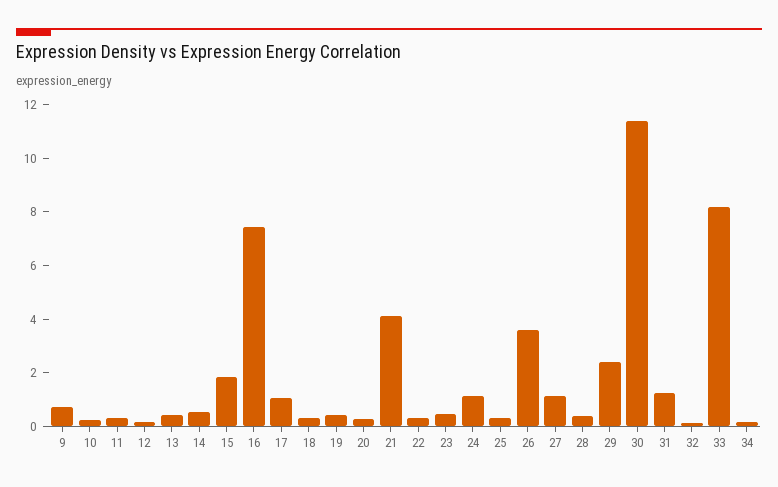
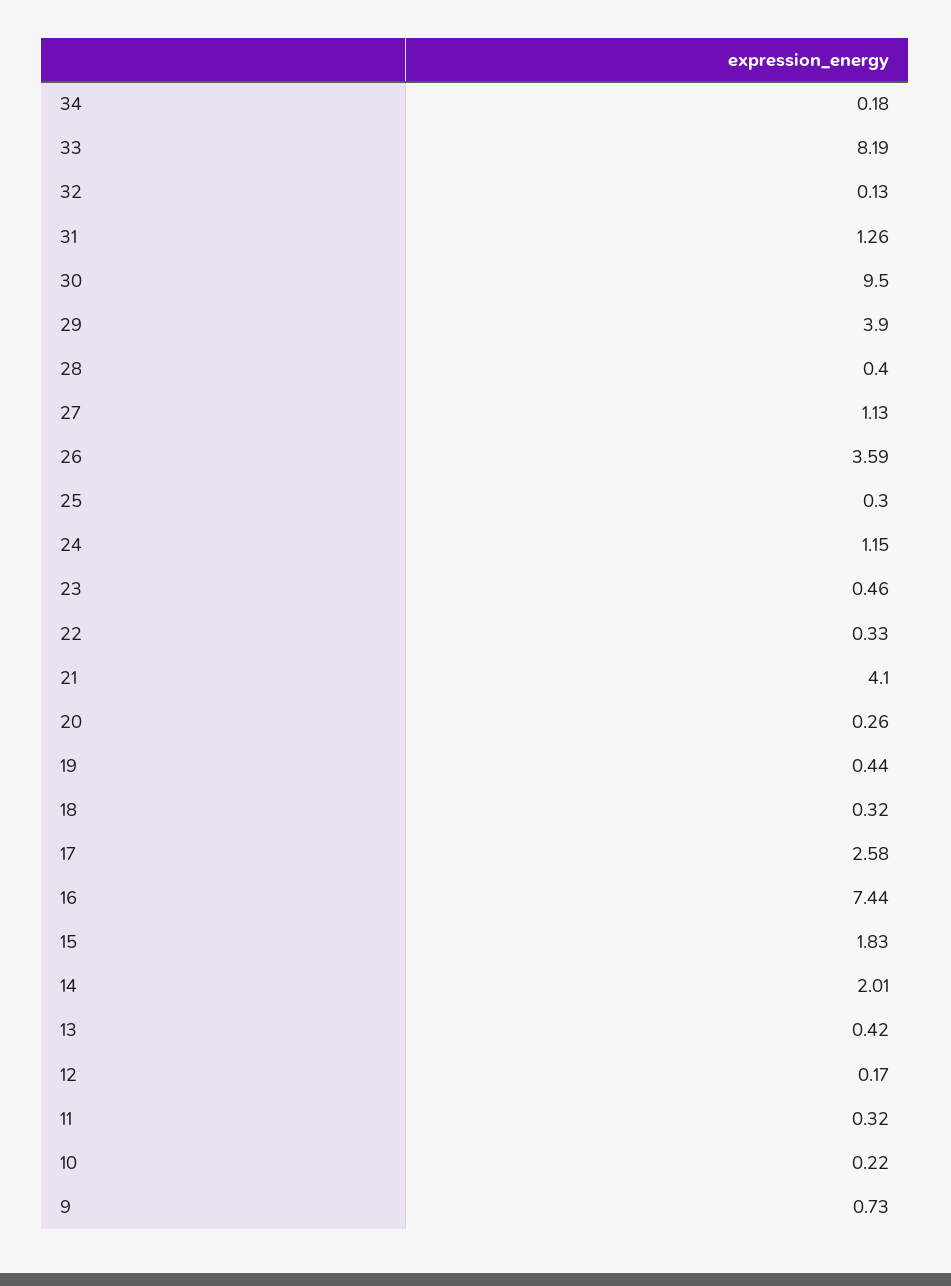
14: 0.5 -> 2.01
17: 1 -> 2.58
29: 2.5 -> 3.9
30: 11.5 -> 9.5

